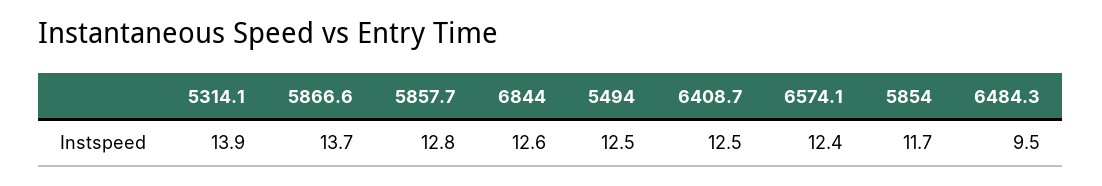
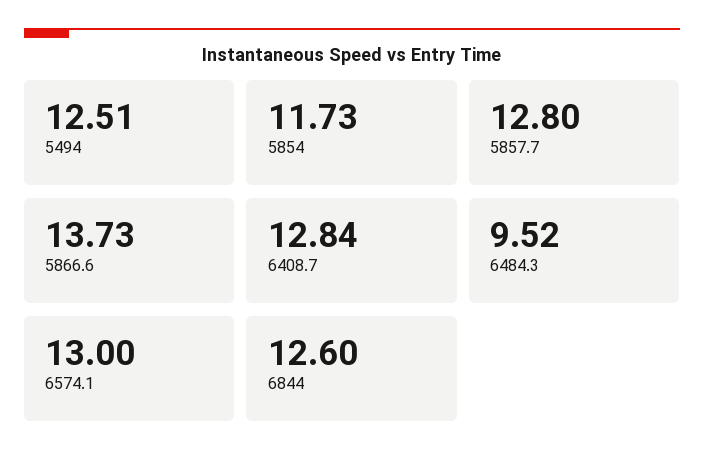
5314.1: 13.9 -> none
6408.7: 12.5 -> 12.84
6574.1: 12.4 -> 13

